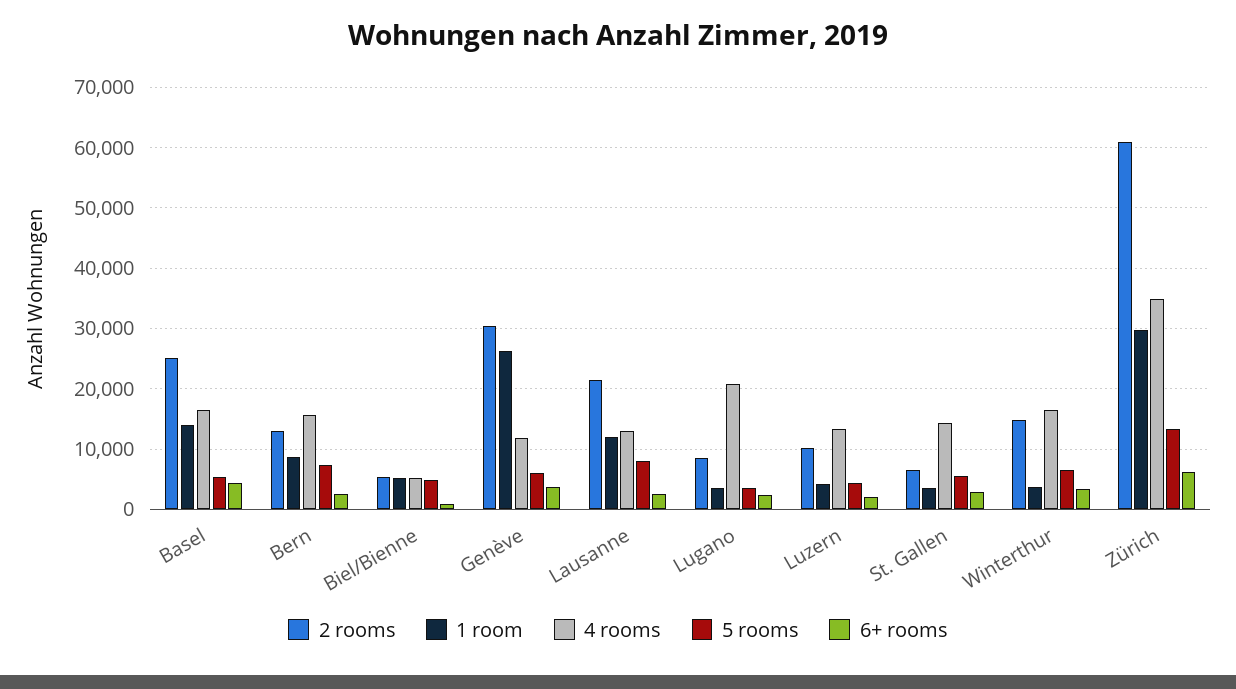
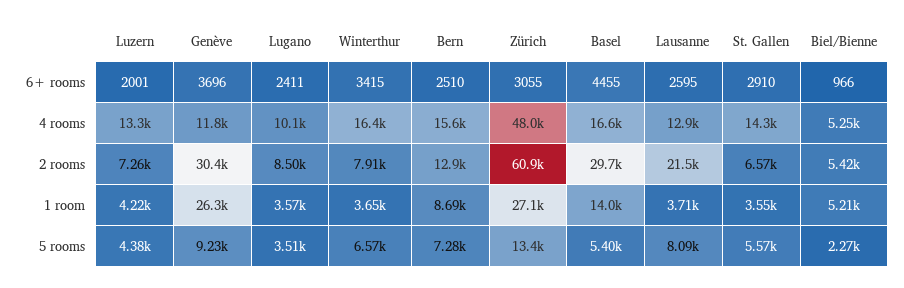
2 rooms, Basel: 25000 -> 29700
5 rooms, Biel/Bienne: 5000 -> 2270
5 rooms, Genève: 6000 -> 9230
1 room, Lausanne: 12000 -> 3710
4 rooms, Lugano: 21000 -> 10100
2 rooms, Luzern: 10000 -> 7260
2 rooms, Winterthur: 15000 -> 7910
1 room, Zürich: 30000 -> 27100
4 rooms, Zürich: 35000 -> 48000
6+ rooms, Zürich: 6000 -> 3055

